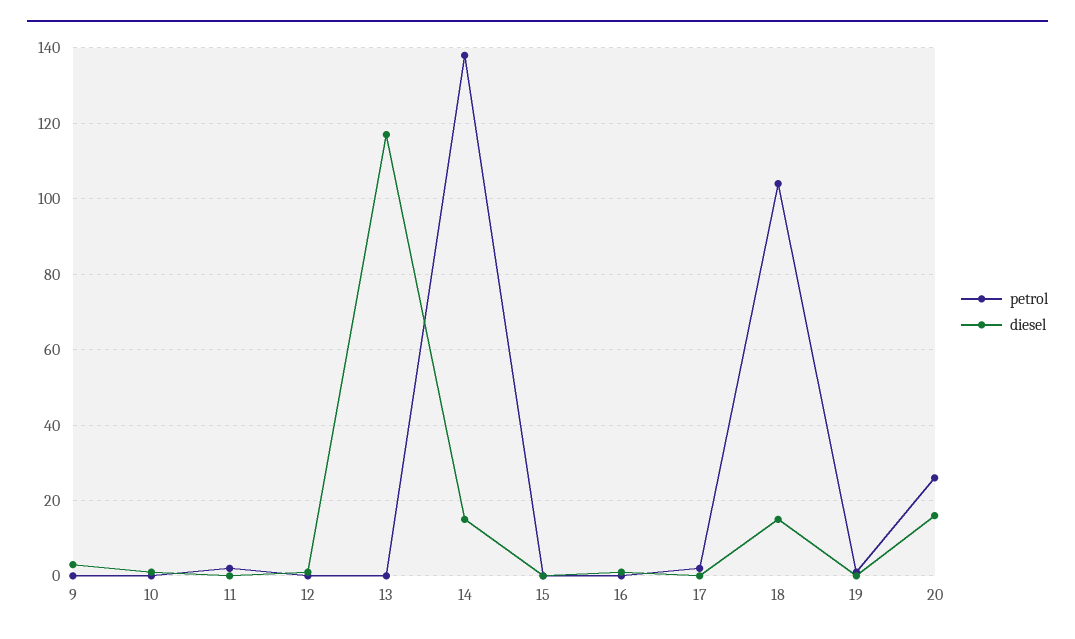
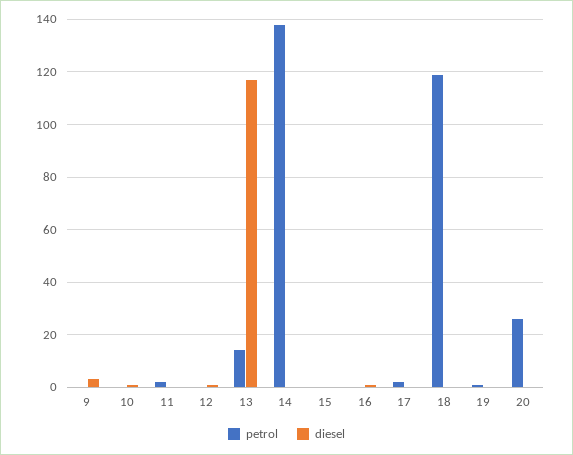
petrol, 13: 0 -> 15
diesel, 14: 15 -> 0
petrol, 18: 105 -> 120
diesel, 18: 15 -> 0
diesel, 20: 15 -> 0

